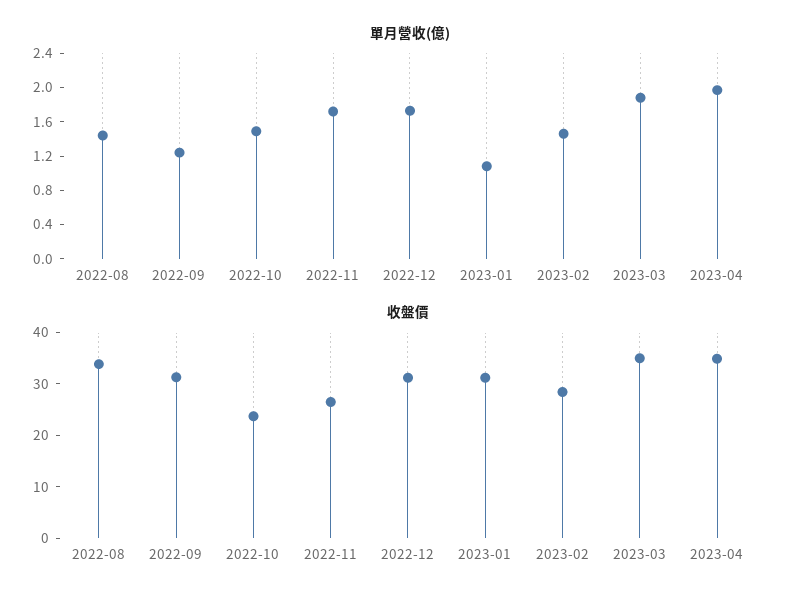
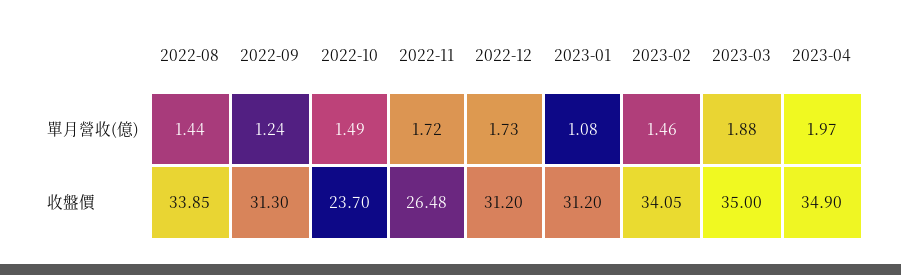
收盤價, 2023-02: 28 -> 34.05

